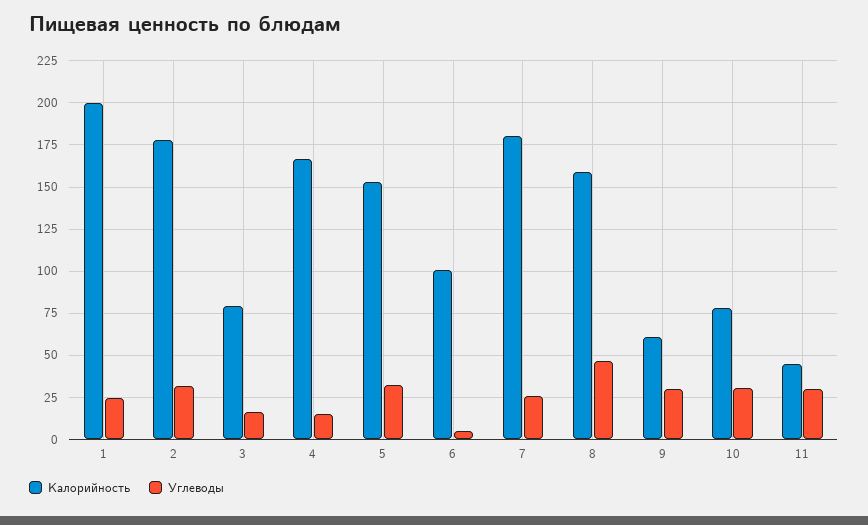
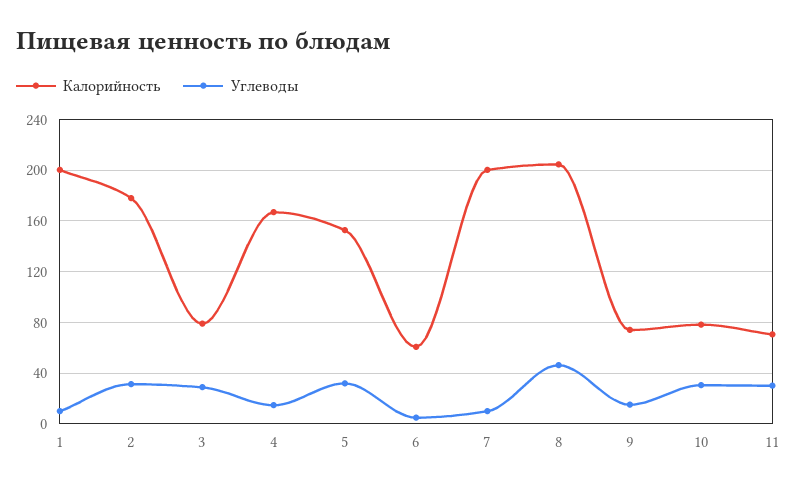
Углеводы, 1: 25 -> 10
Углеводы, 3: 15 -> 30
Калорийность, 6: 100 -> 60
Калорийность, 7: 180 -> 200
Углеводы, 7: 25 -> 10
Калорийность, 8: 160 -> 205
Калорийность, 9: 60 -> 75
Углеводы, 9: 30 -> 15
Калорийность, 11: 45 -> 70

